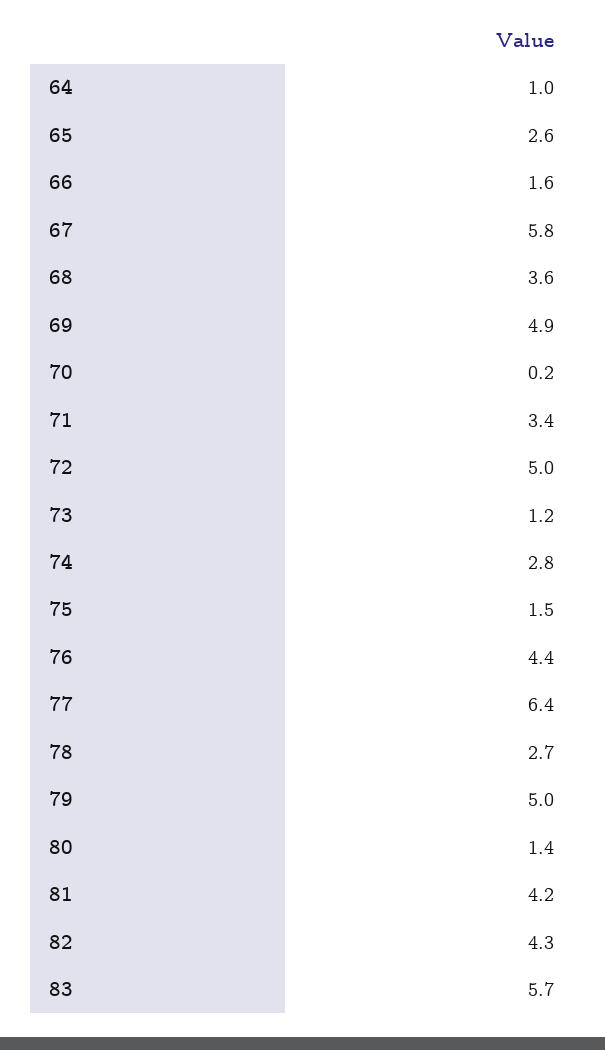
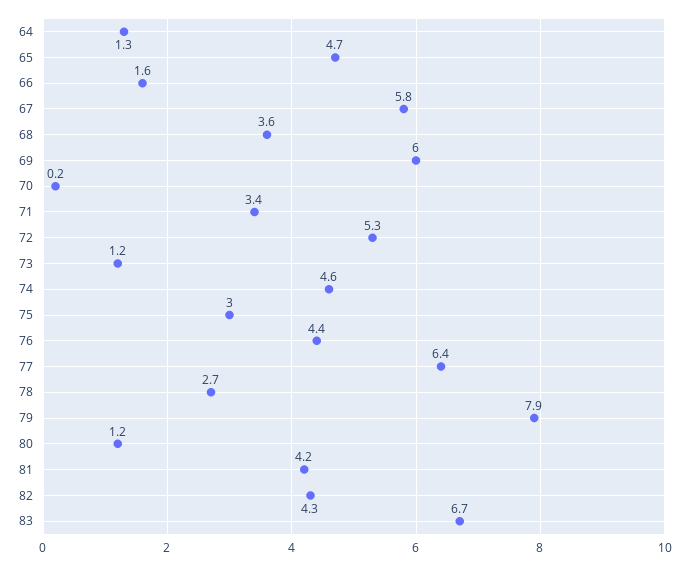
64: 1 -> 1.3
65: 2.6 -> 4.7
69: 4.9 -> 6
72: 5 -> 5.3
74: 2.8 -> 4.6
75: 1.5 -> 3
79: 5 -> 7.9
80: 1.4 -> 1.2
83: 5.7 -> 6.7

